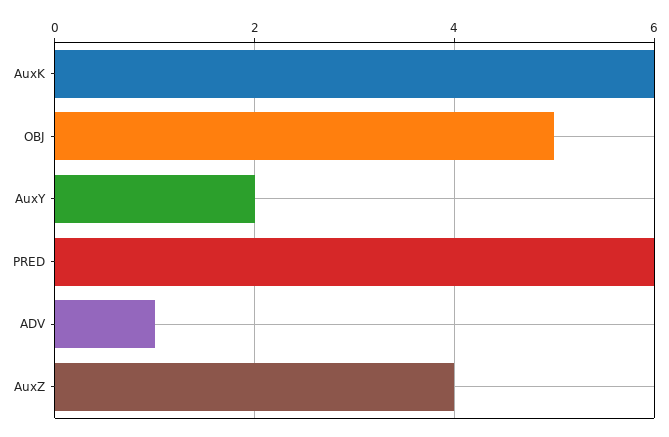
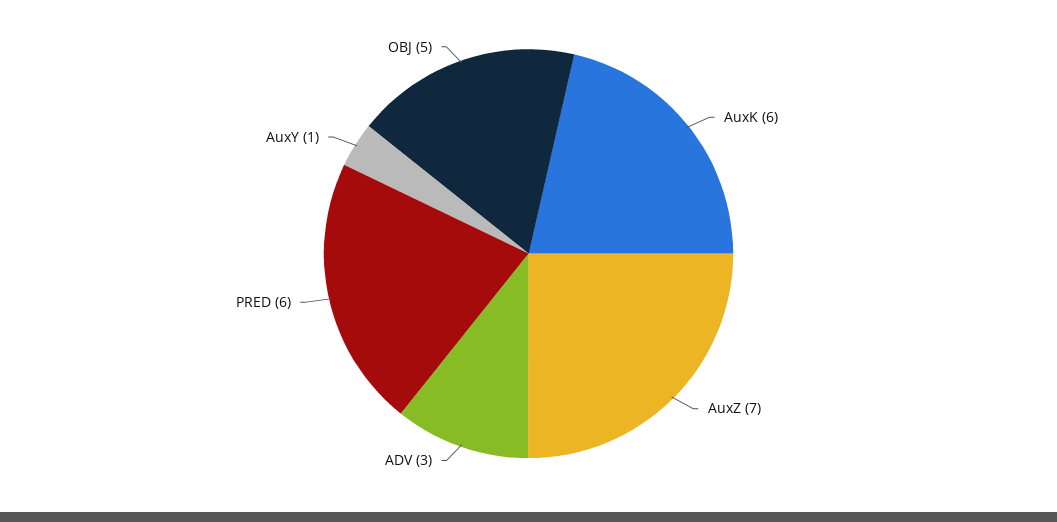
AuxY: 2 -> 1
ADV: 1 -> 3
AuxZ: 4 -> 7

